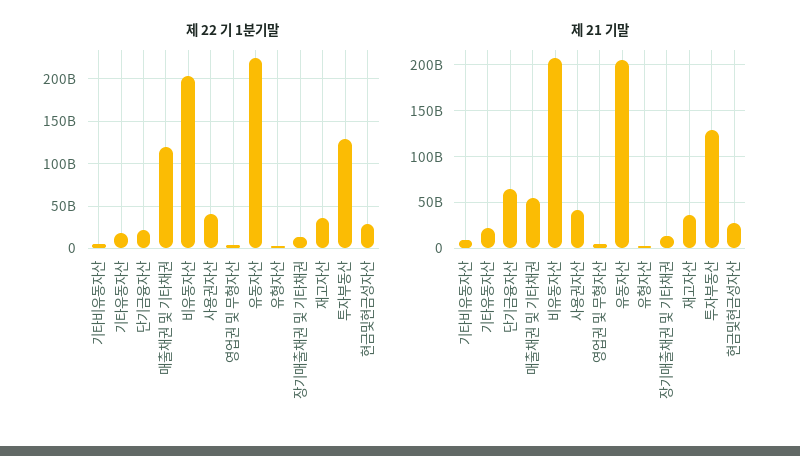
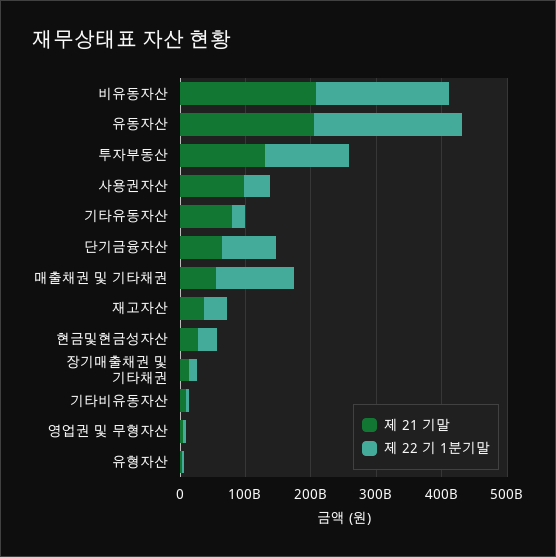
제 22 기 1분기말, 단기금융자산: 20000000000 -> 80000000000
제 21 기말, 기타유동자산: 20000000000 -> 80000000000
제 21 기말, 사용권자산: 40000000000 -> 100000000000

